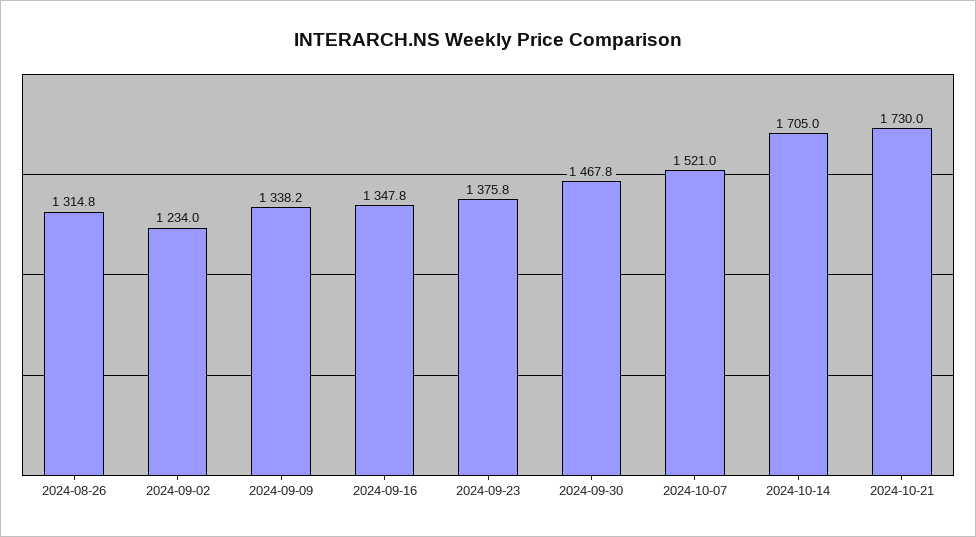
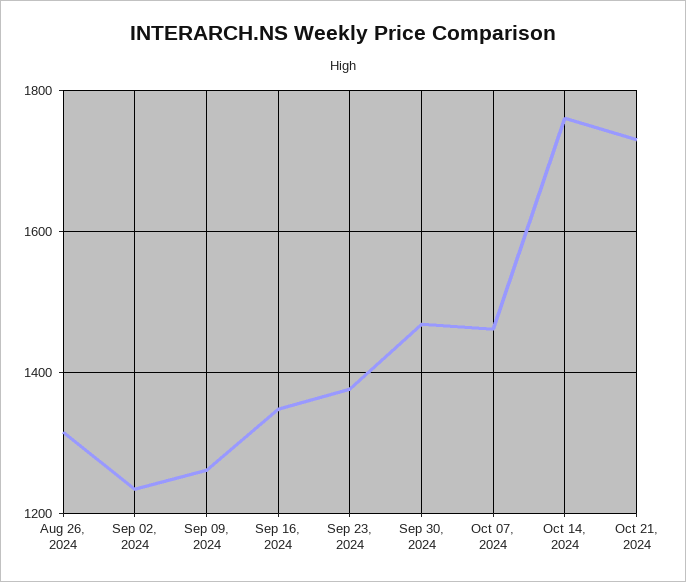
2024-09-09: 1338.2 -> 1260
2024-10-07: 1521 -> 1460
2024-10-14: 1705 -> 1760

